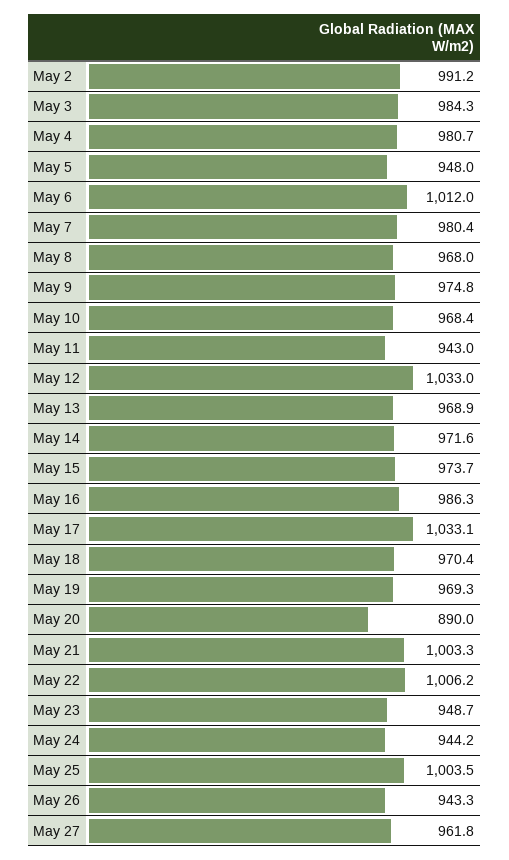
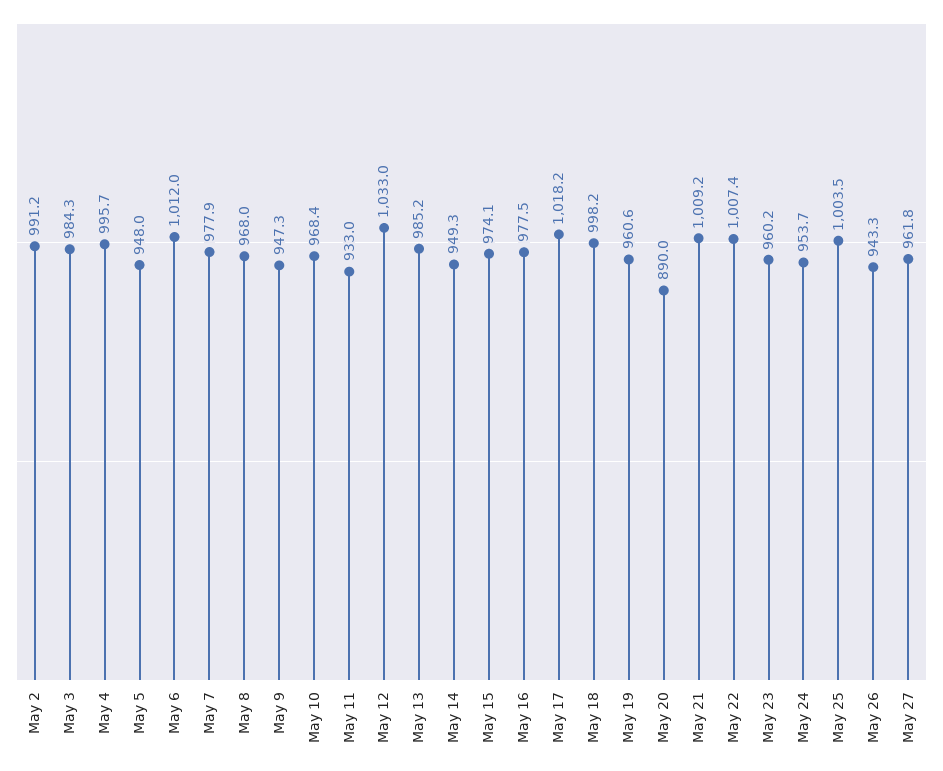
May 4: 980.7 -> 995.7
May 7: 980.4 -> 977.9
May 9: 974.8 -> 947.3
May 11: 943 -> 933
May 13: 968.9 -> 985.2
May 14: 971.6 -> 949.3
May 15: 973.7 -> 974.1
May 16: 986.3 -> 977.5
May 17: 1033.1 -> 1018.2
May 18: 970.4 -> 998.2
May 19: 969.3 -> 960.6
May 21: 1003.3 -> 1009.2
May 22: 1006.2 -> 1007.4
May 23: 948.7 -> 960.2
May 24: 944.2 -> 953.7

